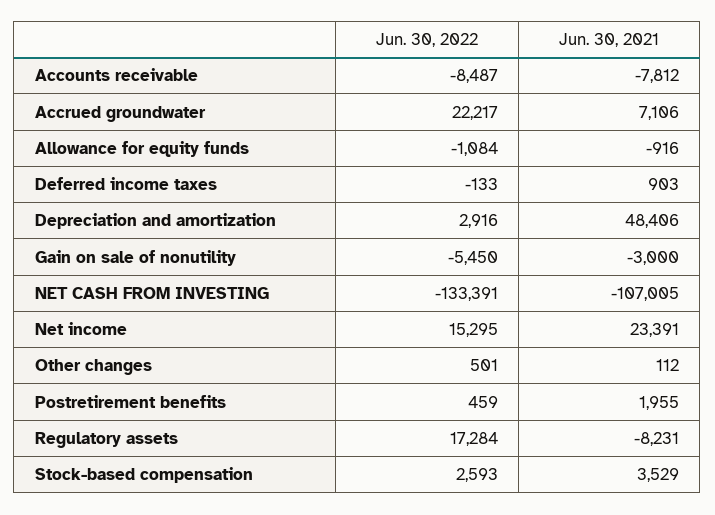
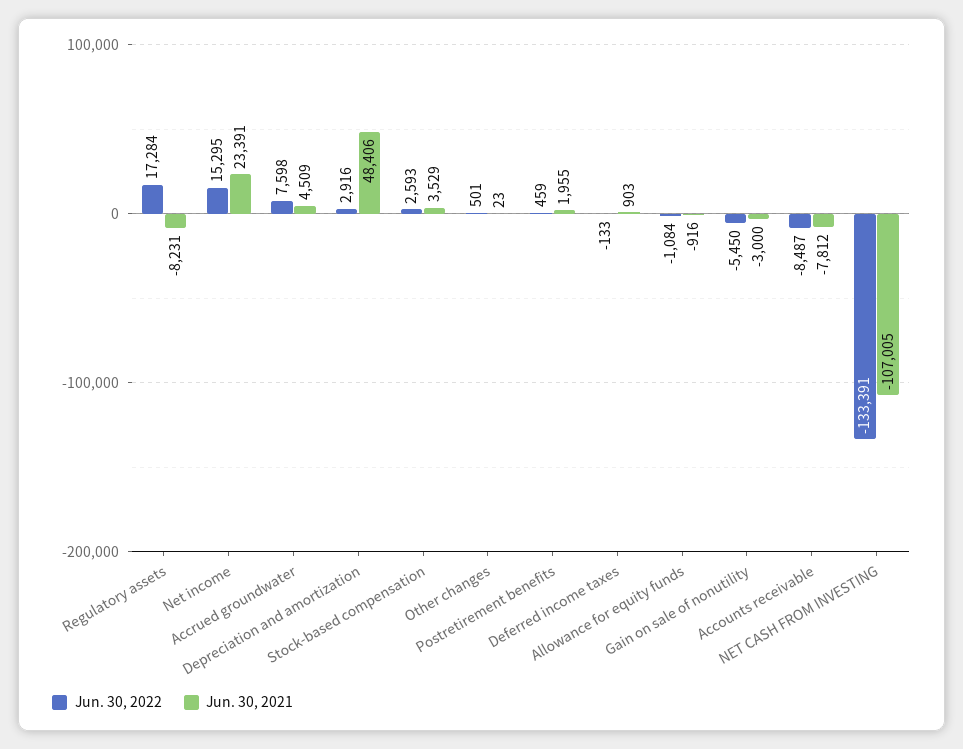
Jun. 30, 2022, Accrued groundwater: 22217 -> 7598
Jun. 30, 2021, Accrued groundwater: 7106 -> 4509
Jun. 30, 2021, Other changes: 112 -> 23

